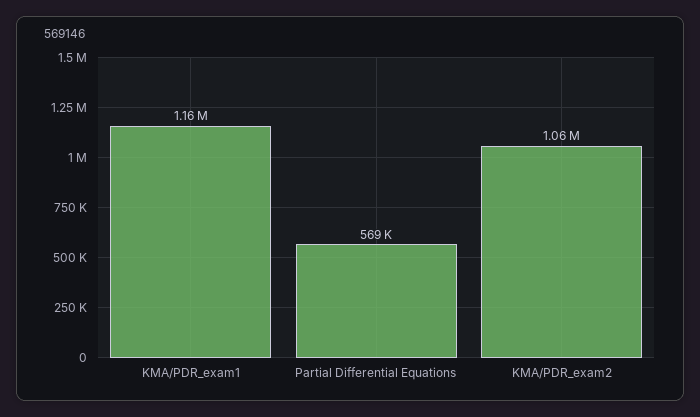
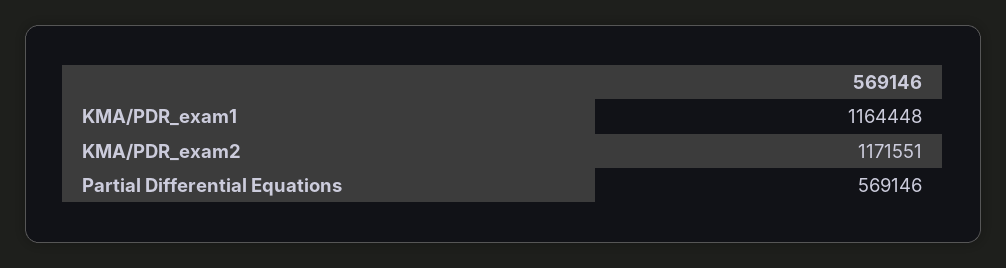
KMA/PDR_exam2: 1060000 -> 1171551

